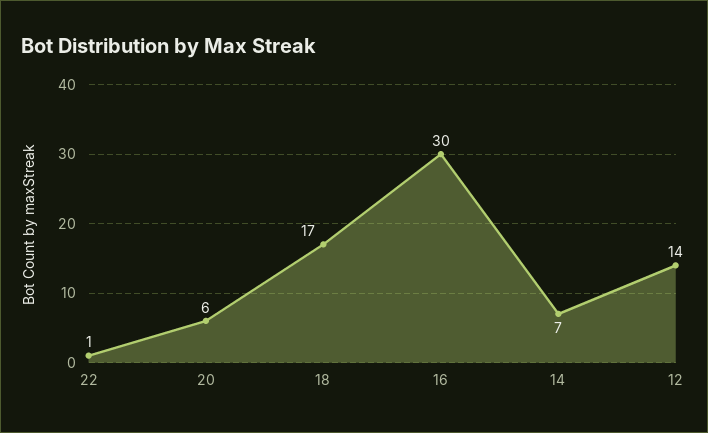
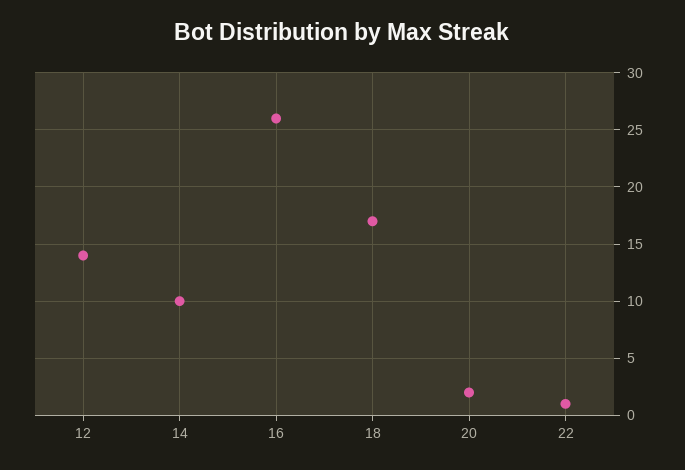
20: 6 -> 2
16: 30 -> 26
14: 7 -> 10

